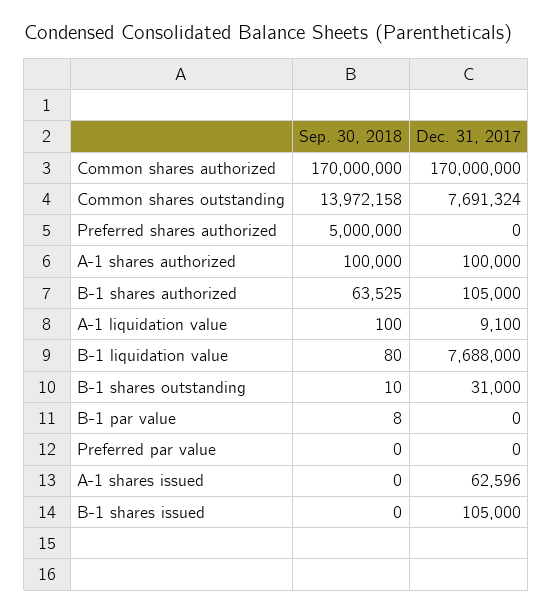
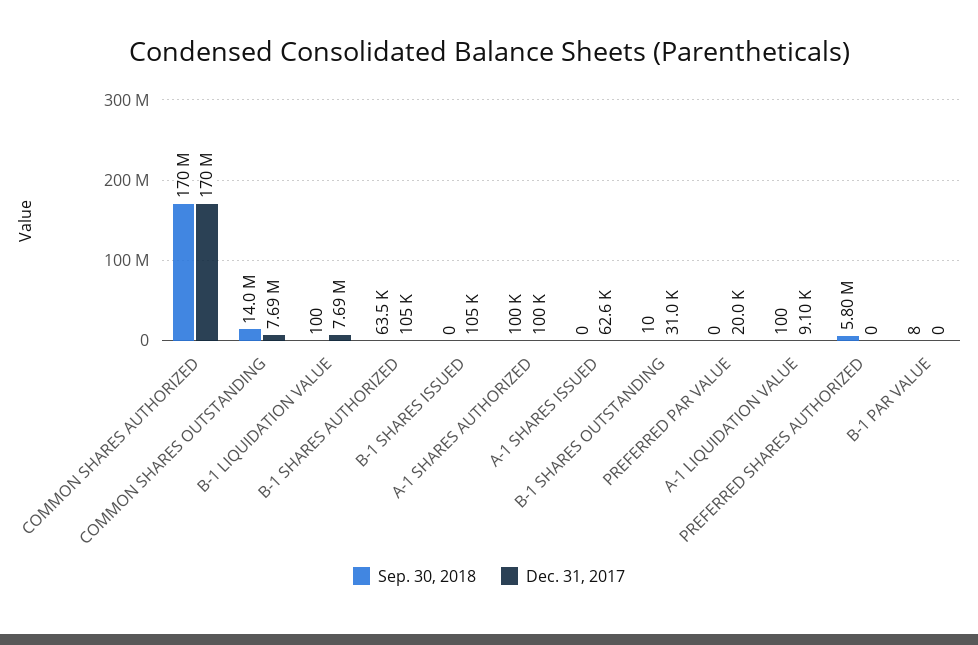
Sep. 30, 2018, Preferred shares authorized: 5000000 -> 5800000
Sep. 30, 2018, B-1 liquidation value: 80 -> 100
Dec. 31, 2017, Preferred par value: 0 -> 20000

